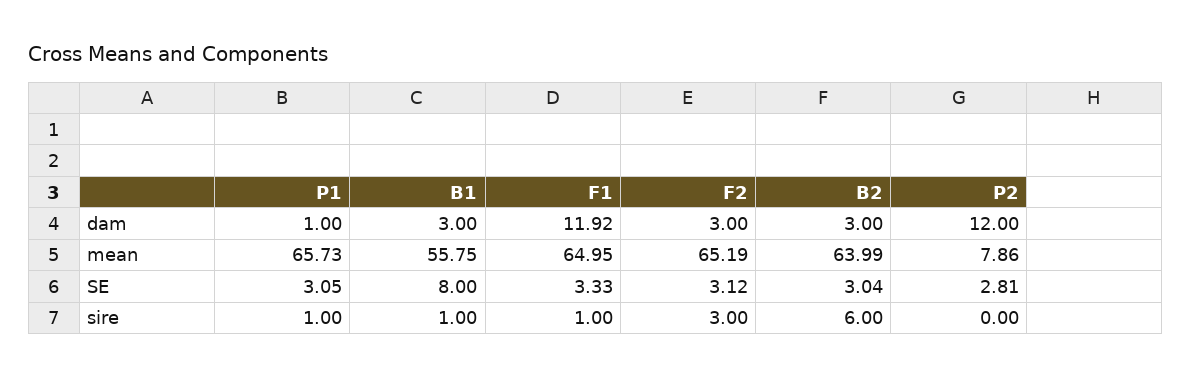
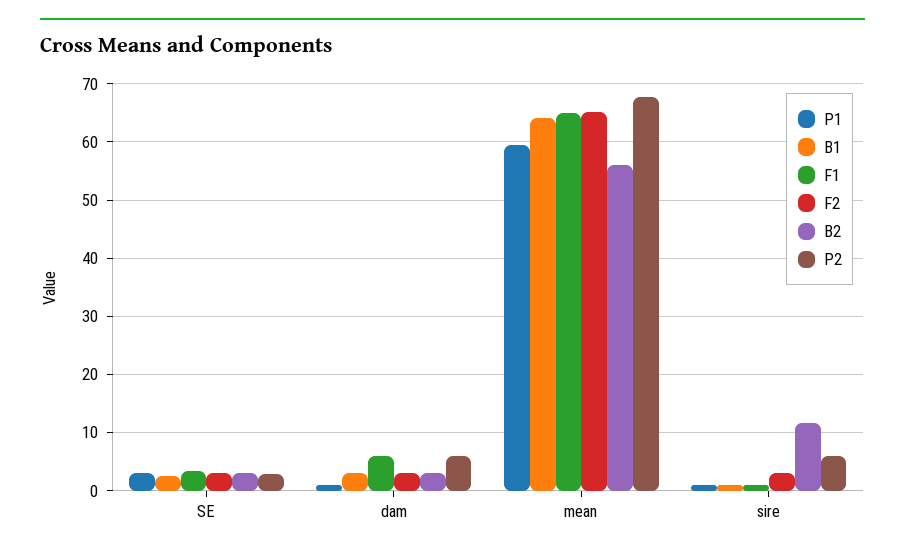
F1, dam: 11.92 -> 6
P2, dam: 12 -> 6
P1, mean: 65.73 -> 60
B1, mean: 55.75 -> 64
B2, mean: 63.99 -> 56
P2, mean: 7.86 -> 68
B1, SE: 8 -> 2
B2, sire: 6 -> 12
P2, sire: 0 -> 6

